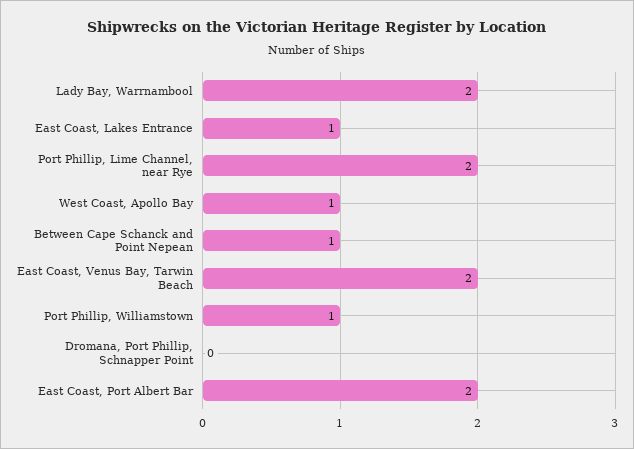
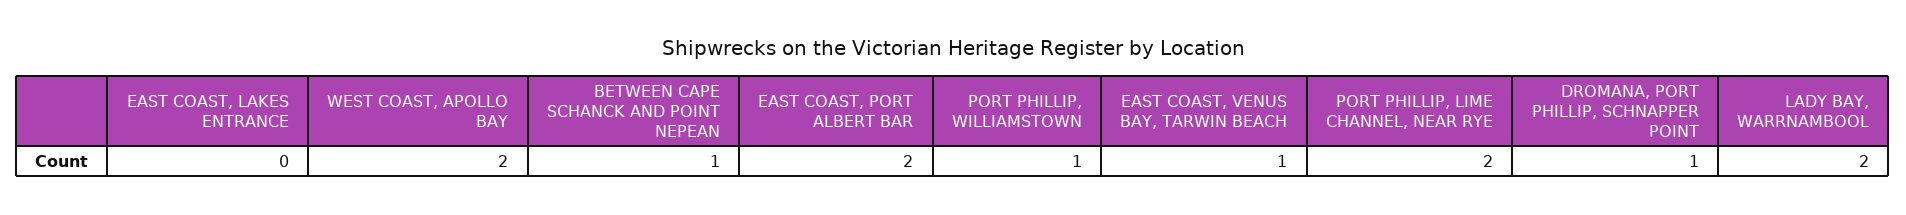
East Coast, Lakes Entrance: 1 -> 0
West Coast, Apollo Bay: 1 -> 2
East Coast, Venus Bay, Tarwin Beach: 2 -> 1
Dromana, Port Phillip, Schnapper Point: 0 -> 1

